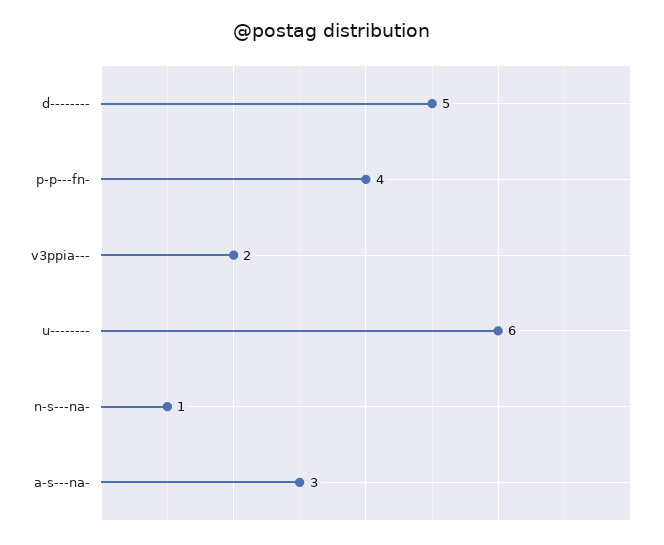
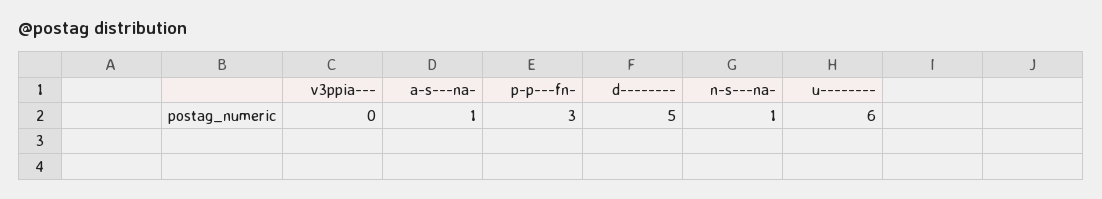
p-p---fn-: 4 -> 3
v3ppia---: 2 -> 0
a-s---na-: 3 -> 1

